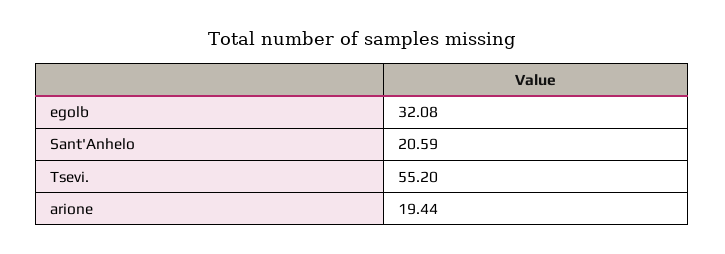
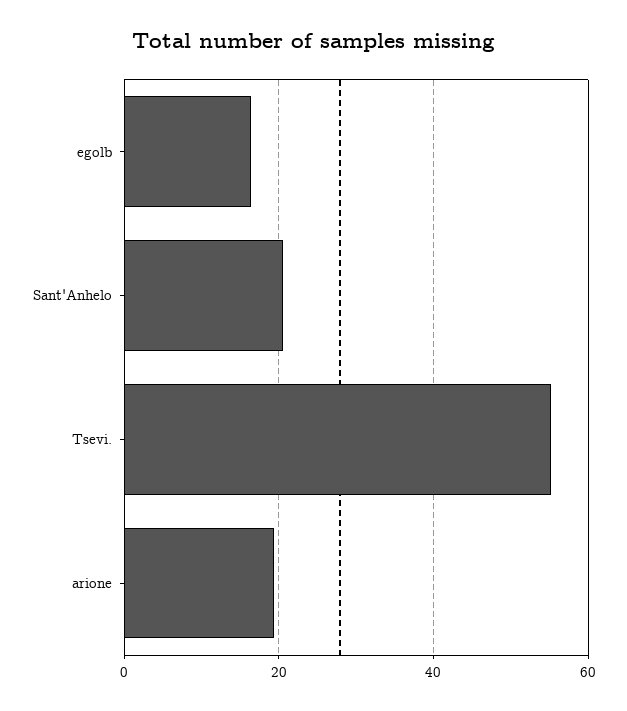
egolb: 32.08 -> 16

